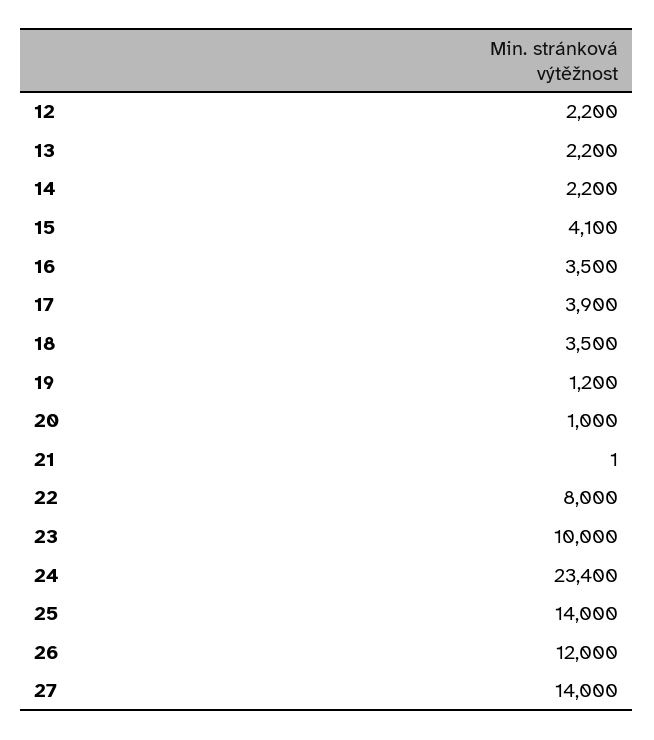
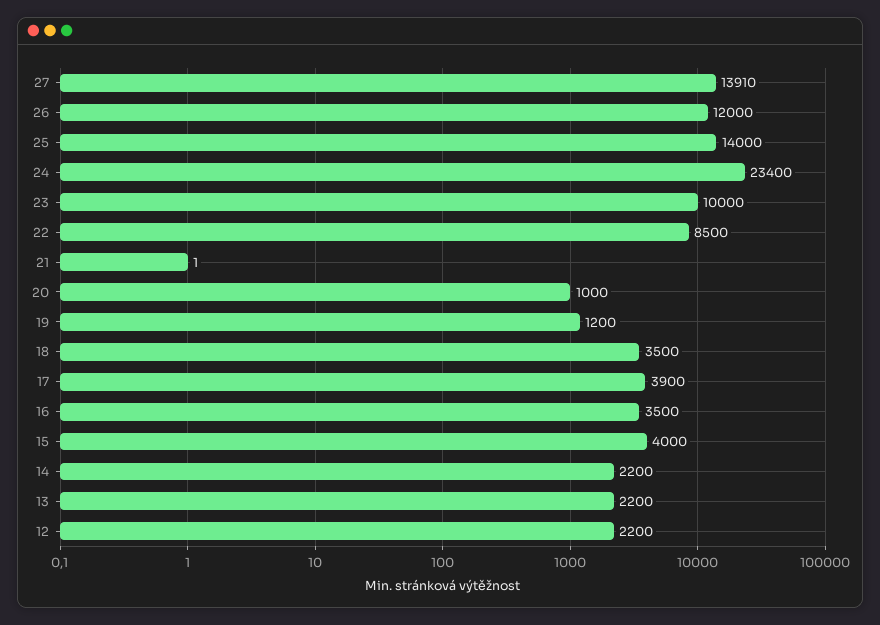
15: 4100 -> 4000
22: 8000 -> 8500
27: 14000 -> 13910

